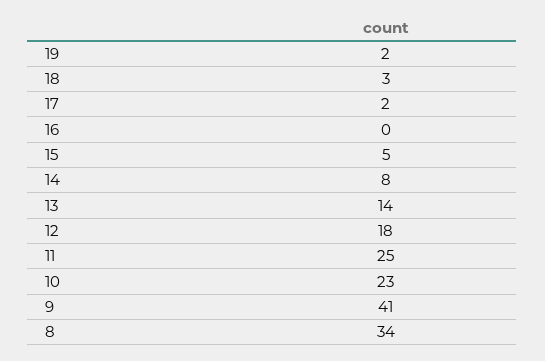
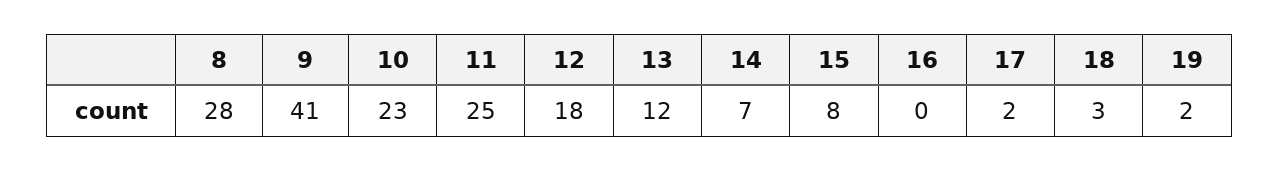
15: 5 -> 8
14: 8 -> 7
13: 14 -> 12
8: 34 -> 28

